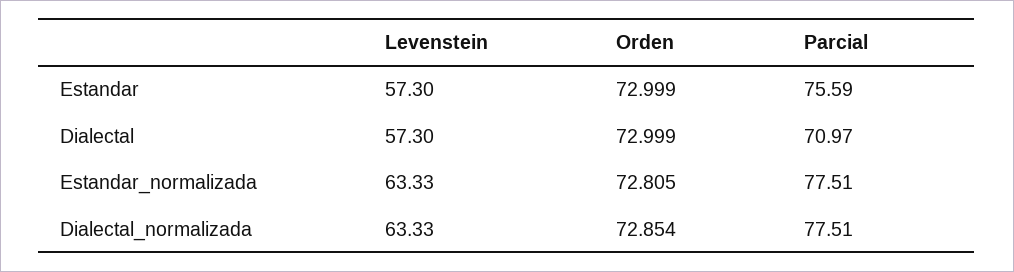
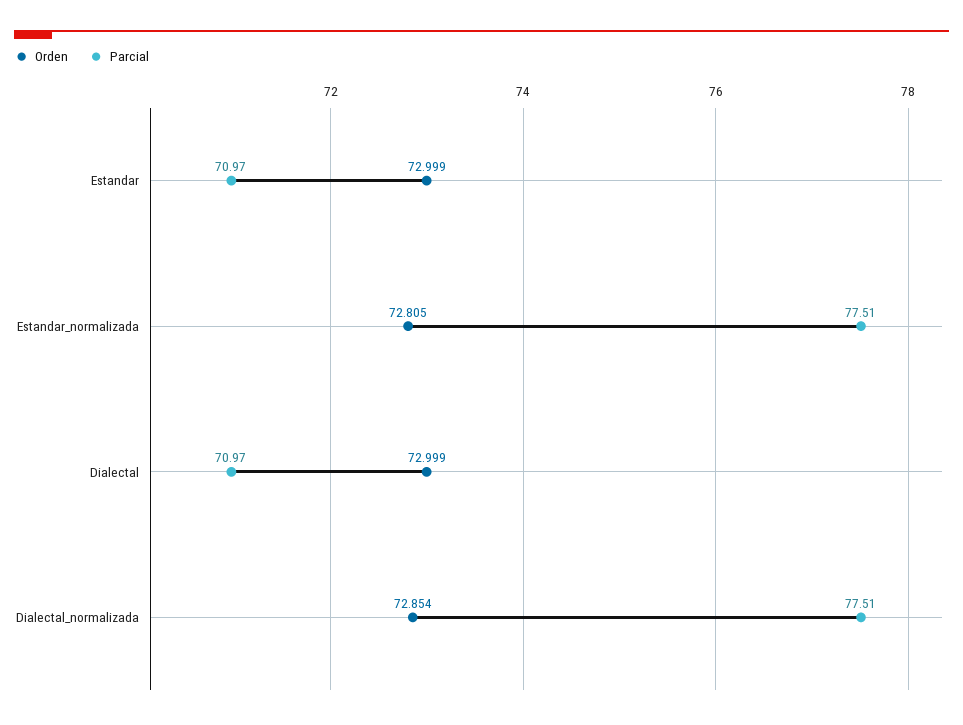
Levenstein, Estandar: 57.3 -> none
Parcial, Estandar: 75.59 -> 70.97
Levenstein, Dialectal: 57.3 -> none
Levenstein, Estandar_normalizada: 63.33 -> none
Levenstein, Dialectal_normalizada: 63.33 -> none

